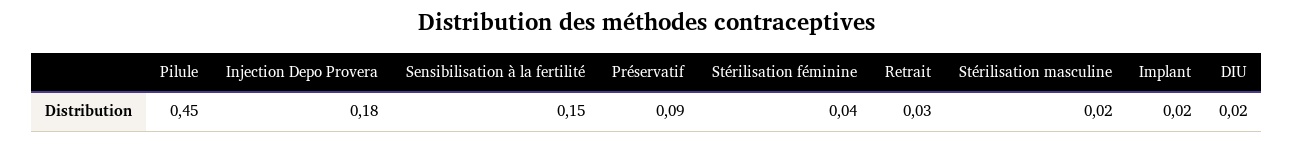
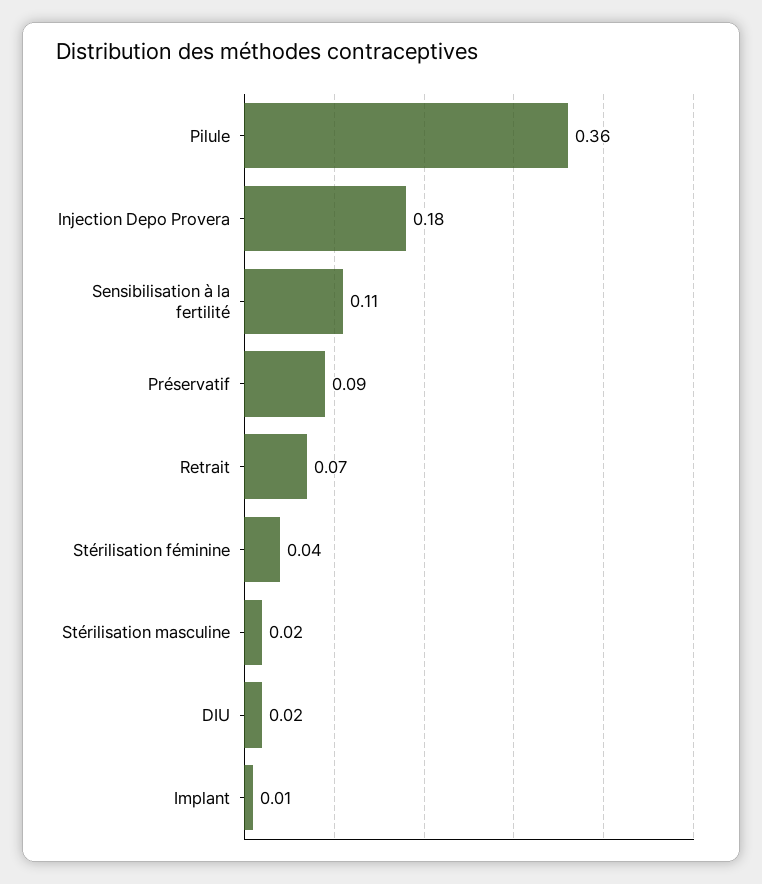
Pilule: 0.45 -> 0.36
Sensibilisation à la fertilité: 0.15 -> 0.11
Retrait: 0.03 -> 0.07
Implant: 0.02 -> 0.01

